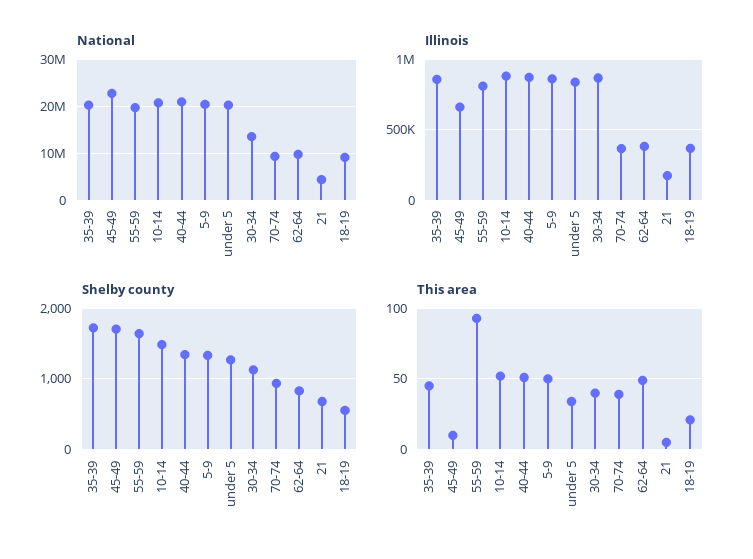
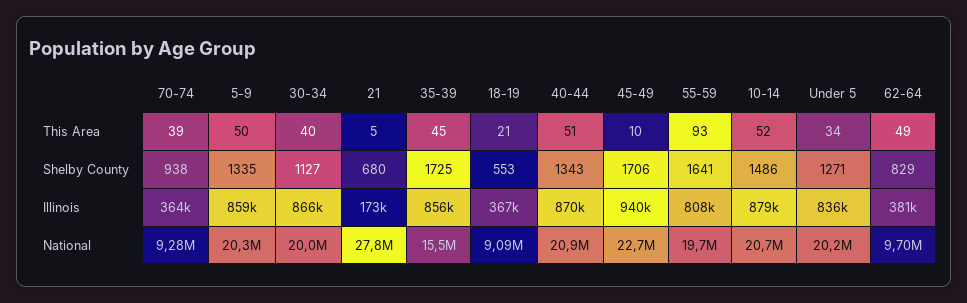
National, 35-39: 20000000 -> 15500000
National, 30-34: 14000000 -> 20000000
National, 21: 4000000 -> 27800000
Illinois, 45-49: 650000 -> 940000

